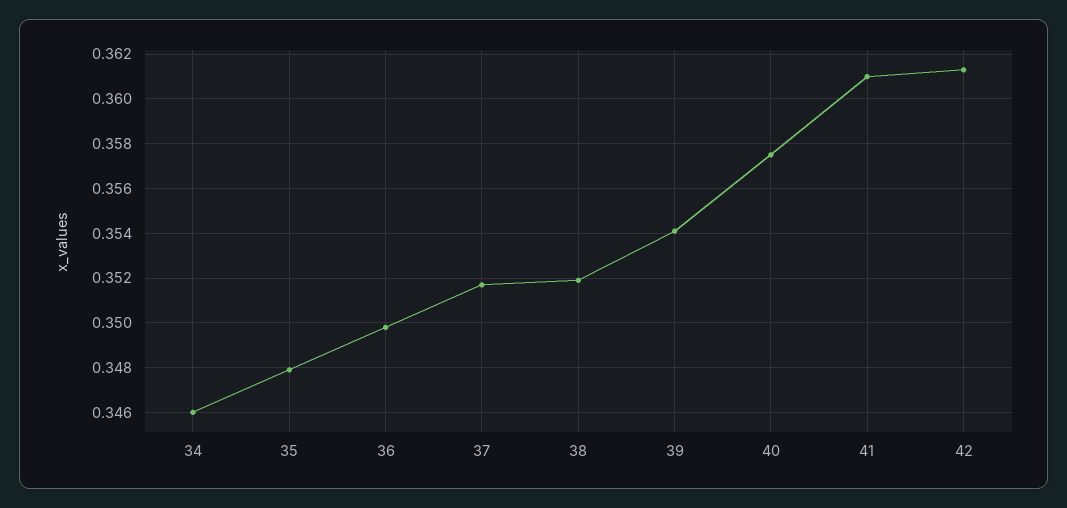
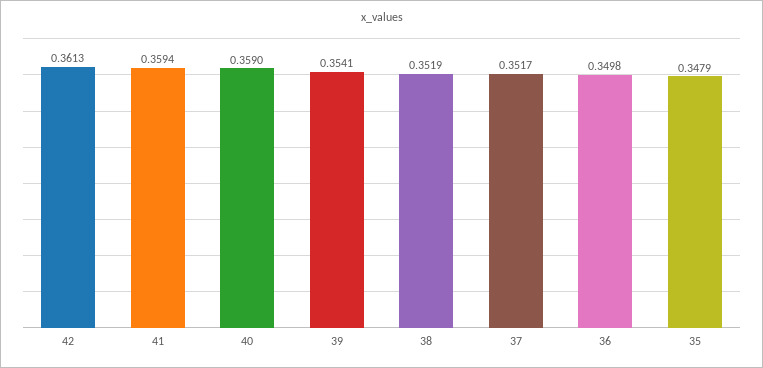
34: 0.346 -> none
40: 0.3575 -> 0.359
41: 0.361 -> 0.3594

